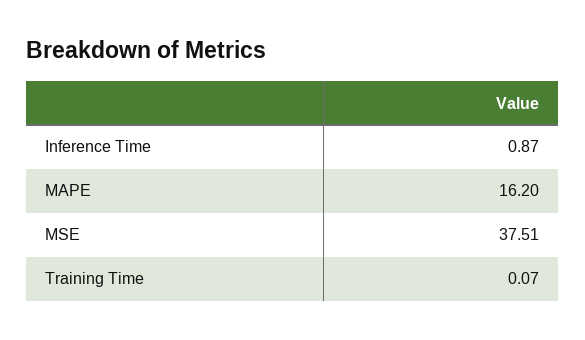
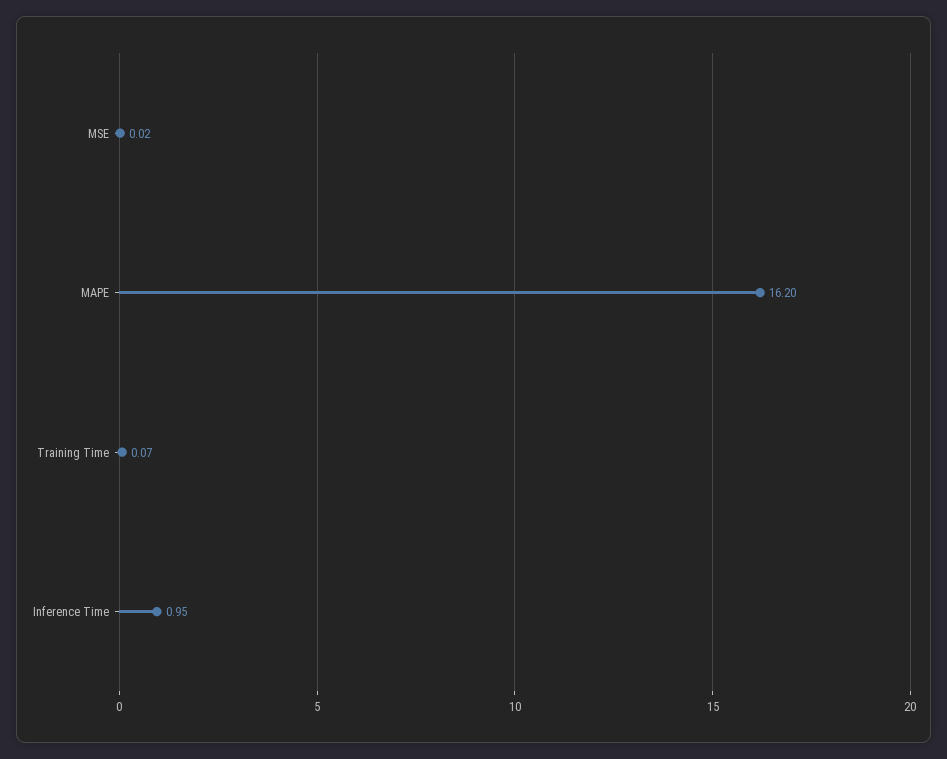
Inference Time: 0.87 -> 0.95
MSE: 37.51 -> 0.02

